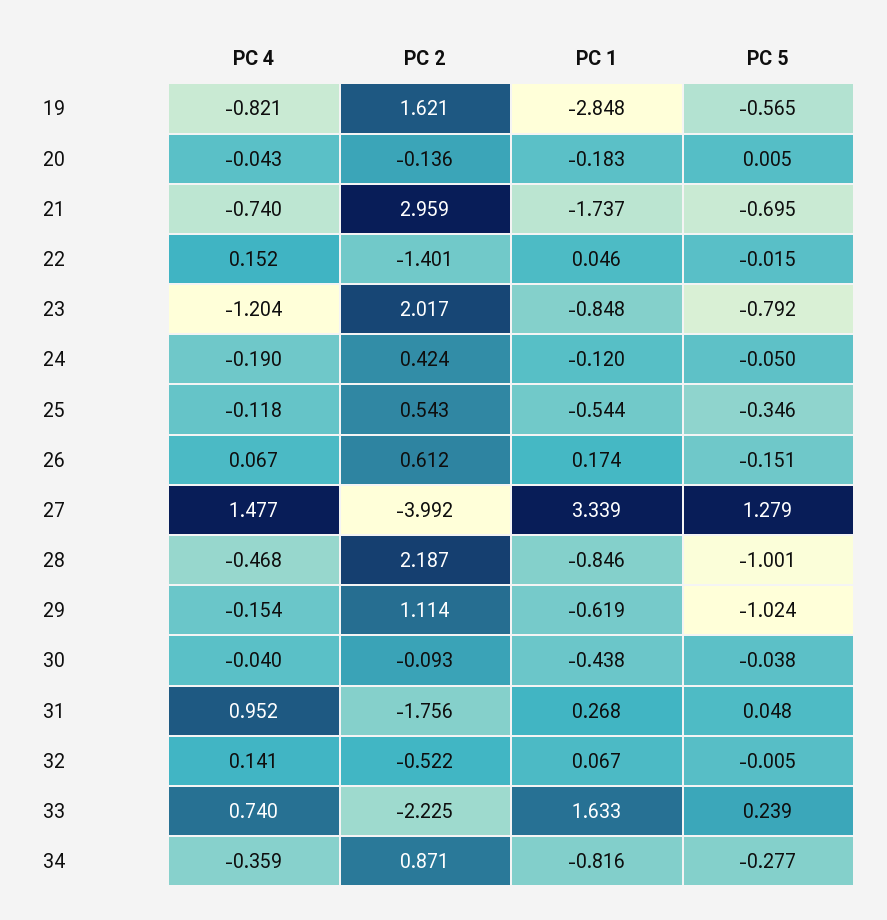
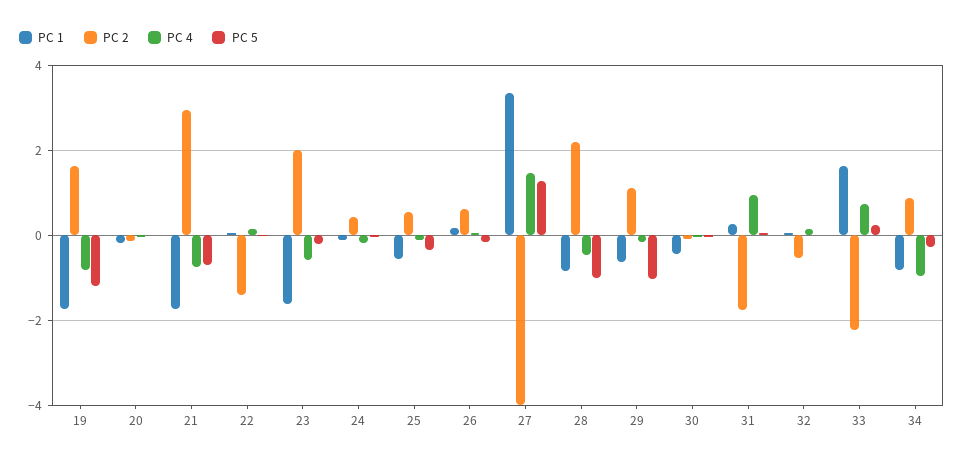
PC 1, 19: -2.848 -> -1.8
PC 5, 19: -0.565 -> -1.2
PC 4, 23: -1.204 -> -0.6
PC 1, 23: -0.848 -> -1.6
PC 5, 23: -0.792 -> -0.2
PC 4, 34: -0.359 -> -1

